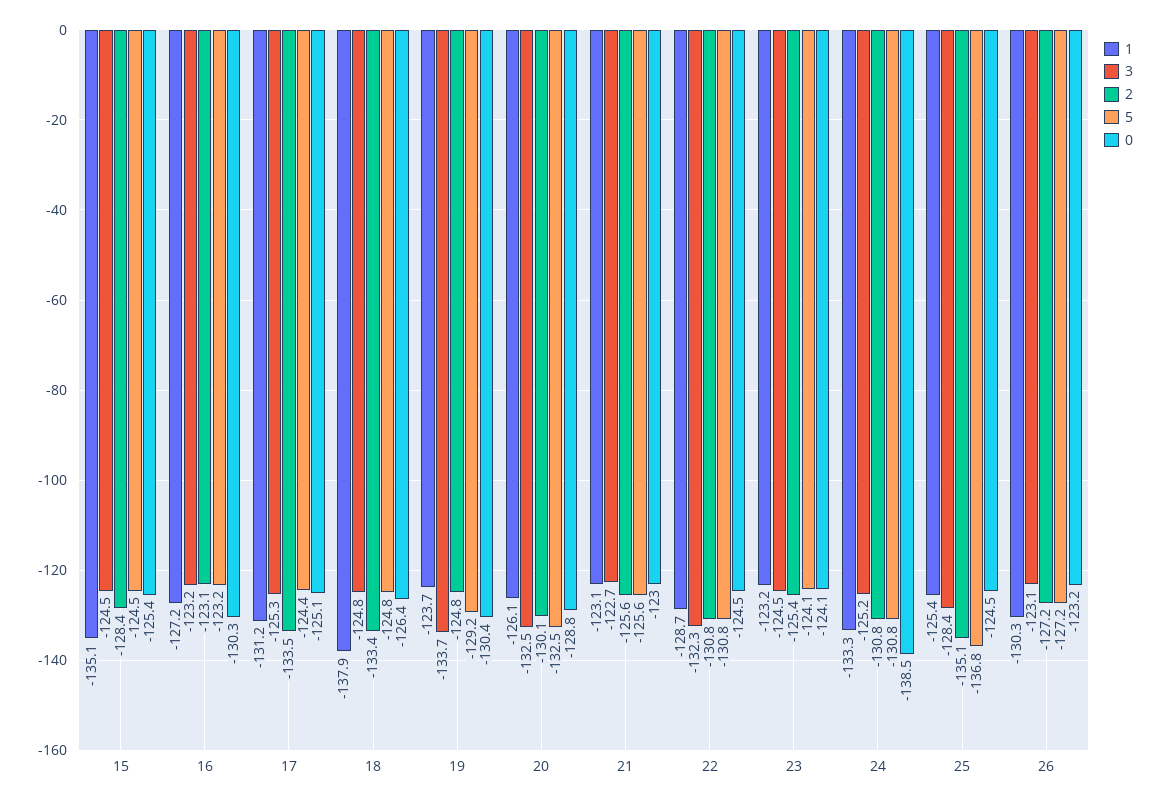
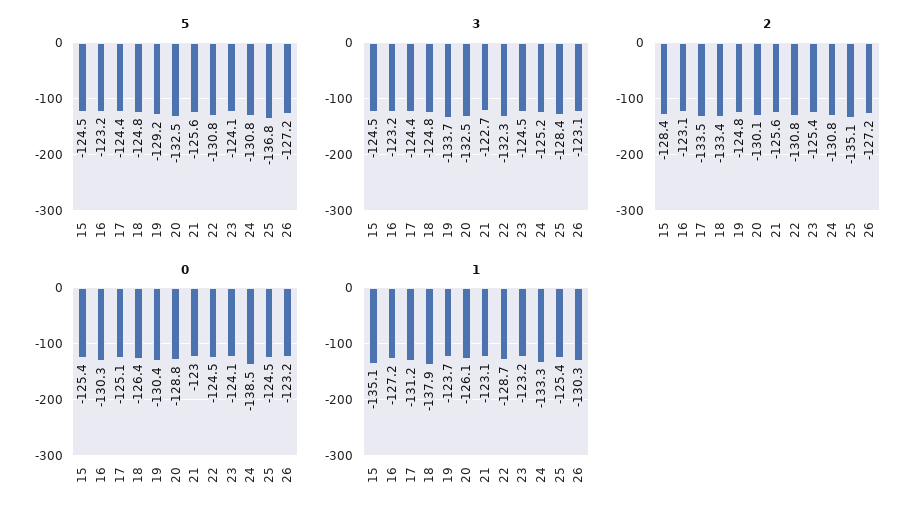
3, 17: -125.3 -> -124.4

